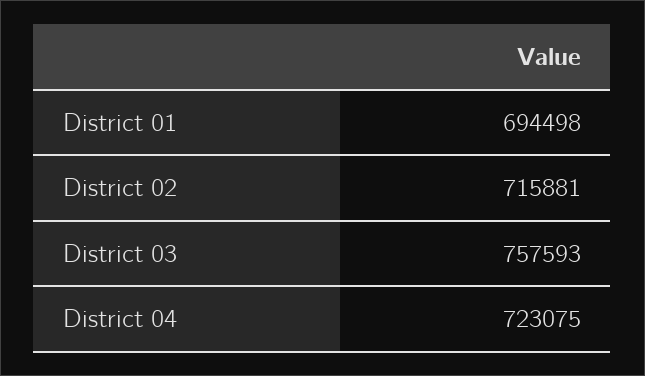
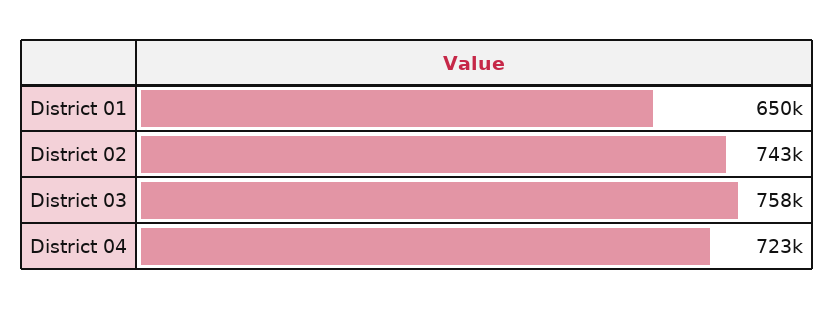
District 01: 694498 -> 650000
District 02: 715881 -> 743000

